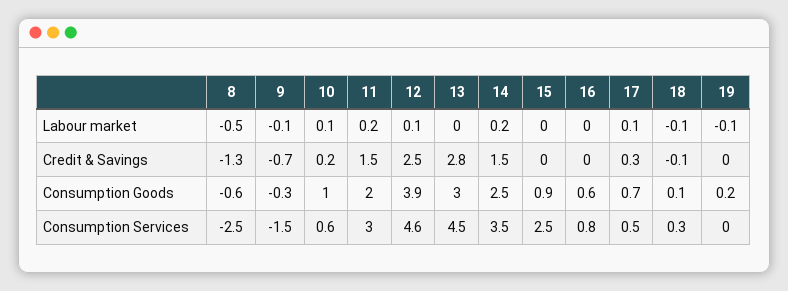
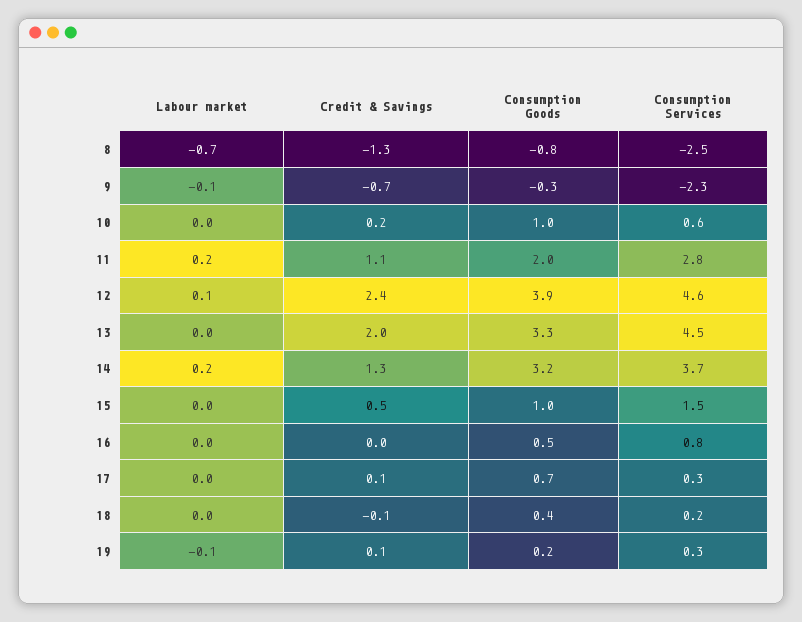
8, Labour market: -0.5 -> -0.7
10, Labour market: 0.1 -> 0
17, Labour market: 0.1 -> 0
18, Labour market: -0.1 -> 0
11, Credit & Savings: 1.5 -> 1.1
12, Credit & Savings: 2.5 -> 2.4
13, Credit & Savings: 2.8 -> 2
14, Credit & Savings: 1.5 -> 1.3
15, Credit & Savings: 0 -> 0.5
17, Credit & Savings: 0.3 -> 0.1
19, Credit & Savings: 0 -> 0.1
8, Consumption Goods: -0.6 -> -0.8
13, Consumption Goods: 3 -> 3.3
14, Consumption Goods: 2.5 -> 3.2
15, Consumption Goods: 0.9 -> 1
16, Consumption Goods: 0.6 -> 0.5
18, Consumption Goods: 0.1 -> 0.4
9, Consumption Services: -1.5 -> -2.3
11, Consumption Services: 3 -> 2.8
14, Consumption Services: 3.5 -> 3.7
15, Consumption Services: 2.5 -> 1.5
17, Consumption Services: 0.5 -> 0.3
18, Consumption Services: 0.3 -> 0.2
19, Consumption Services: 0 -> 0.3

